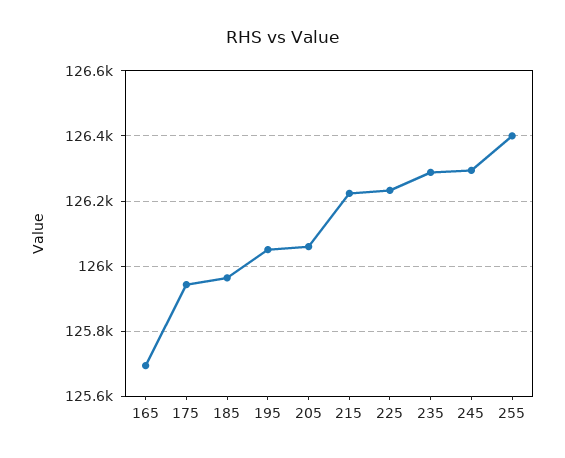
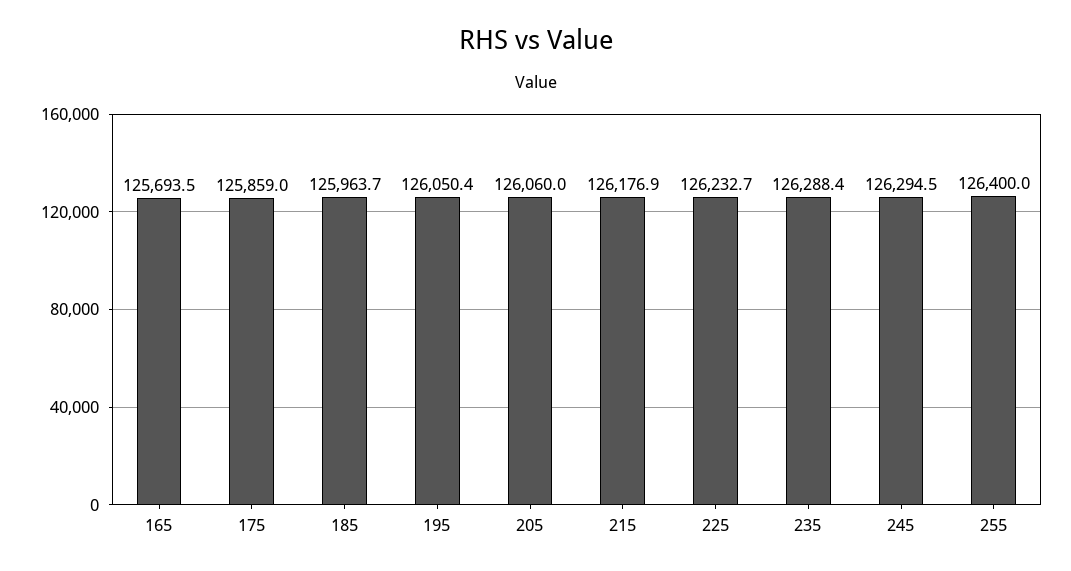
175: 125940 -> 125859
215: 126220 -> 126176.9

